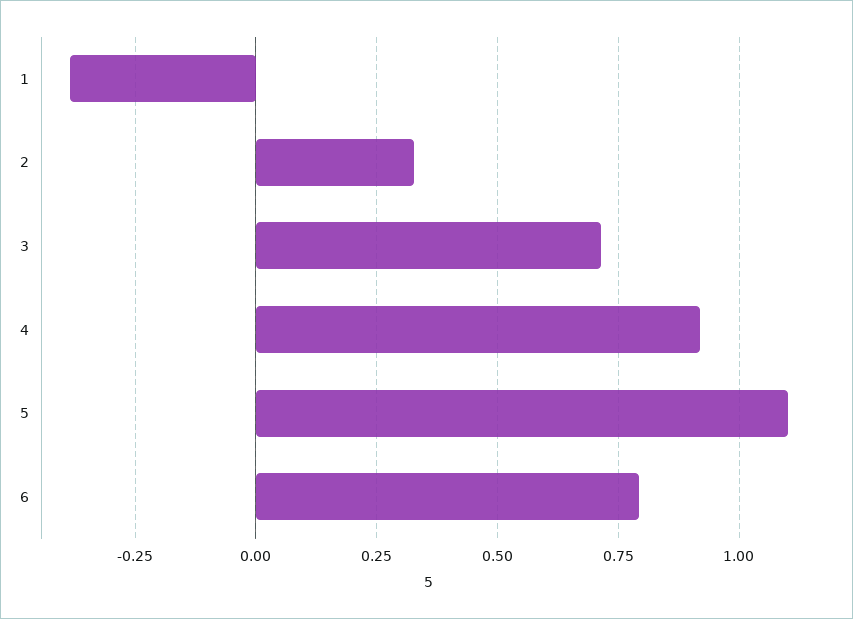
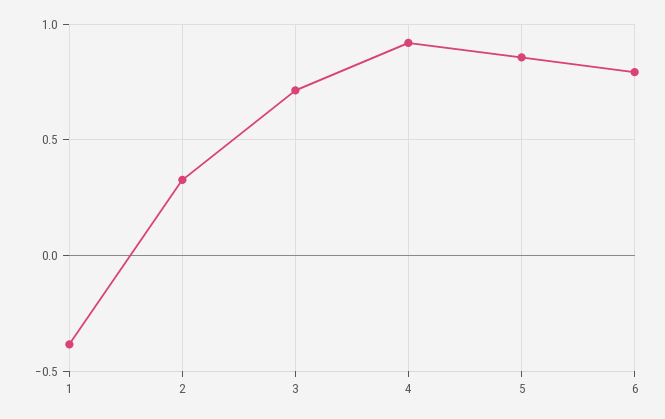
5: 1.1 -> 0.85

